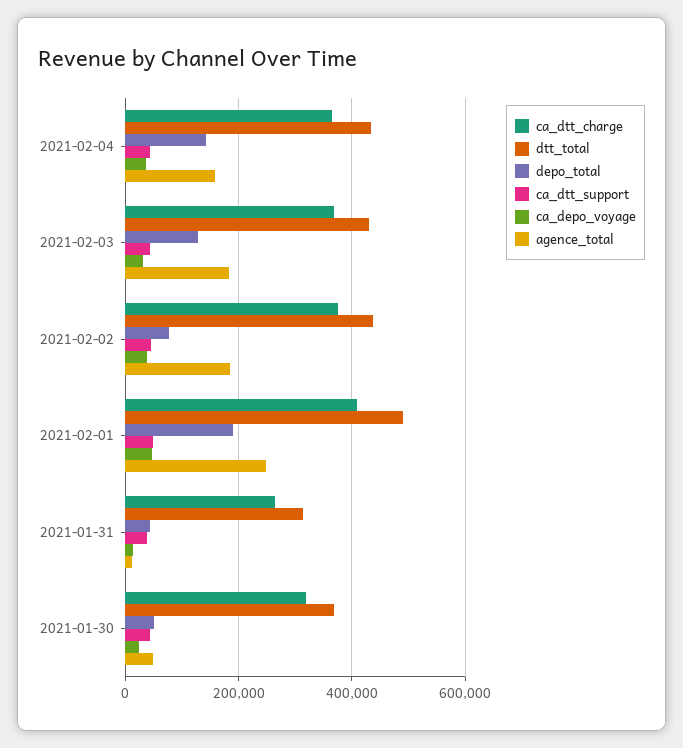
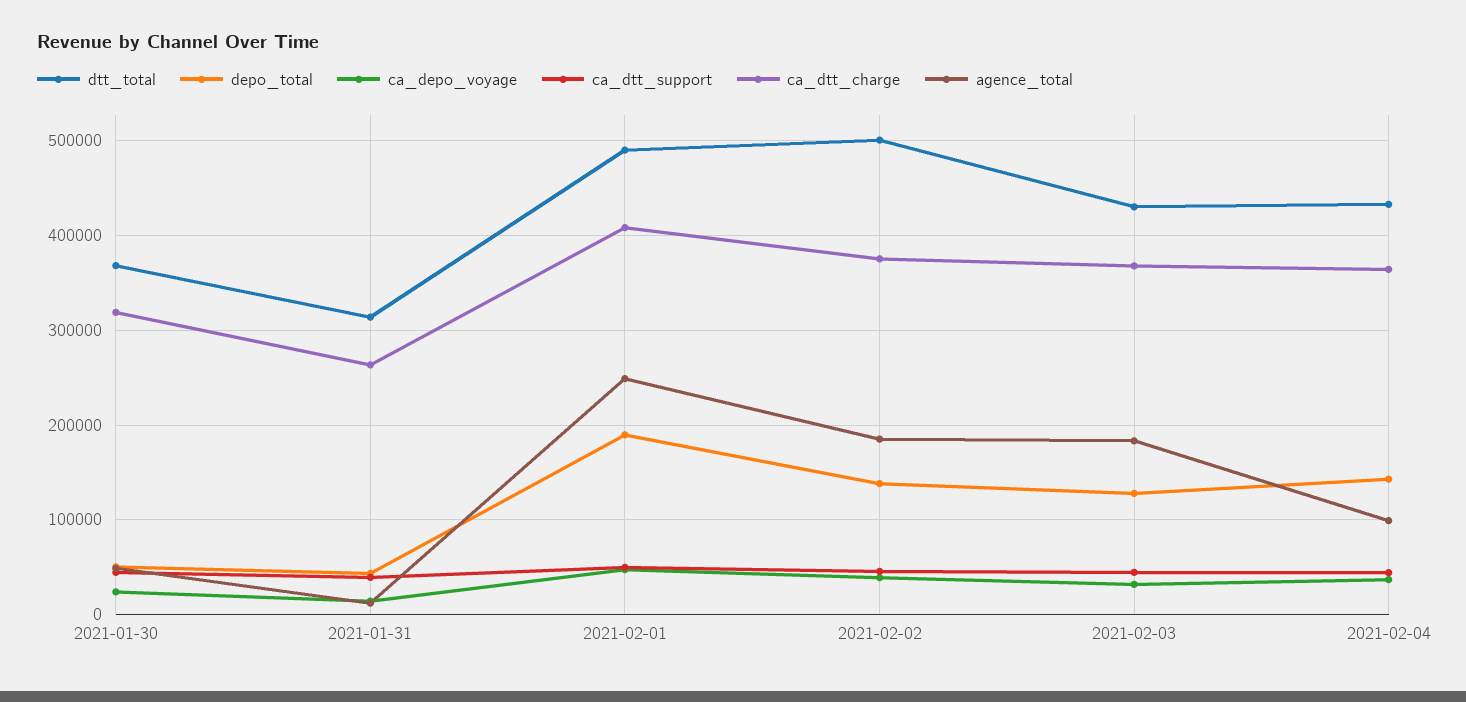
agence_total, 2021-02-04: 160000 -> 100000
dtt_total, 2021-02-02: 440000 -> 500000
depo_total, 2021-02-02: 80000 -> 140000

